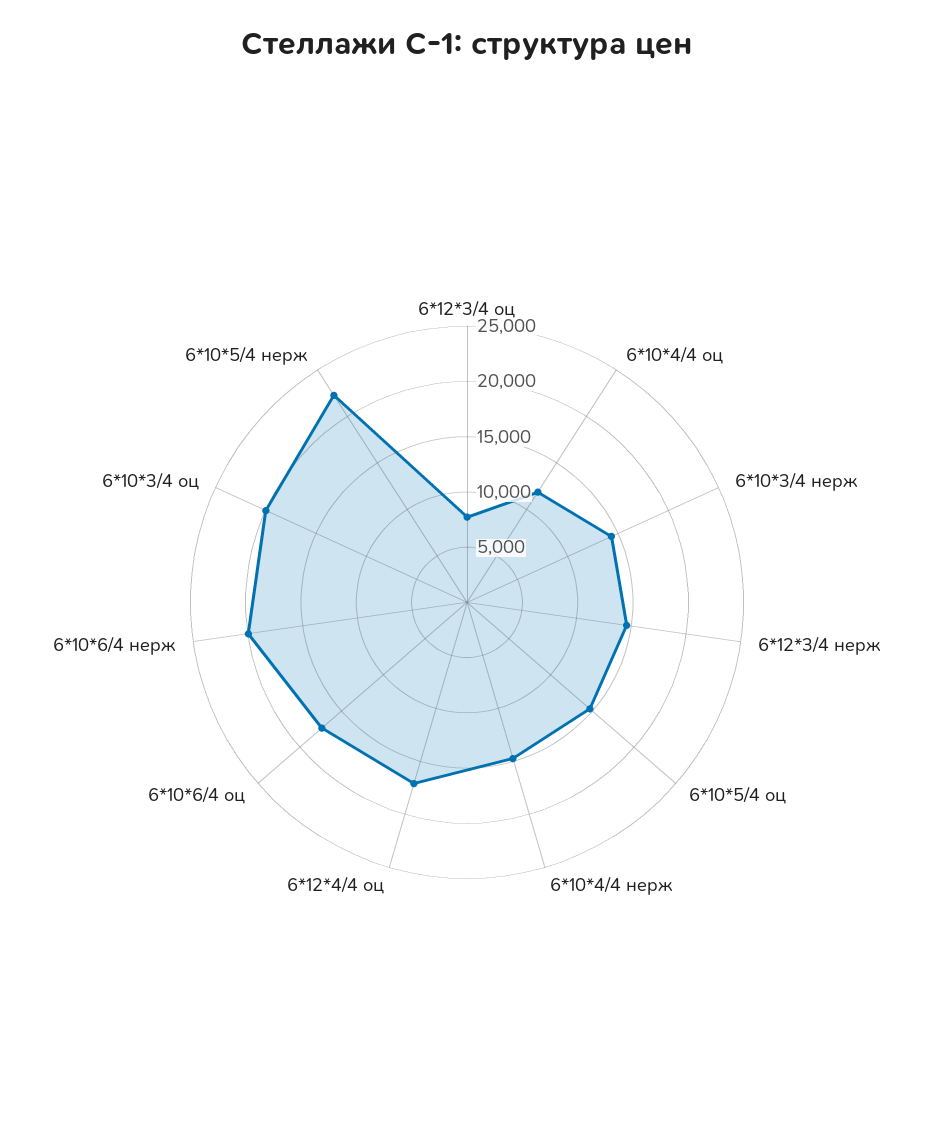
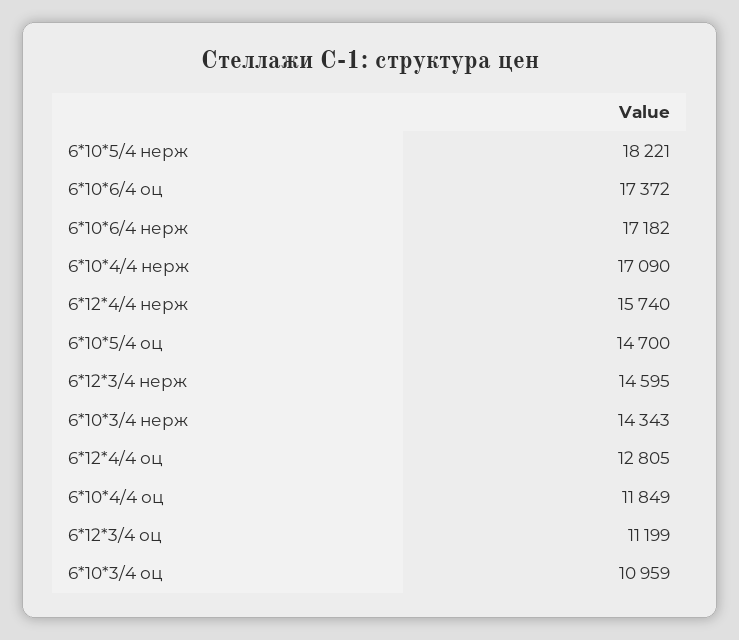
6*12*3/4 оц: 8000 -> 11199
6*10*4/4 нерж: 15000 -> 17090
6*12*4/4 оц: 17000 -> 12805
6*10*6/4 нерж: 20000 -> 17182
6*10*3/4 оц: 20000 -> 10959
6*10*5/4 нерж: 22000 -> 18221
6*12*4/4 нерж: none -> 15740

